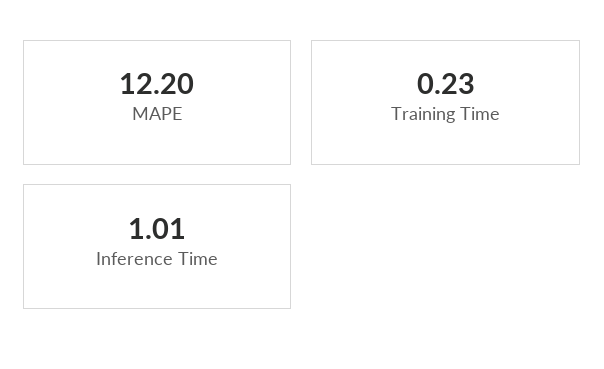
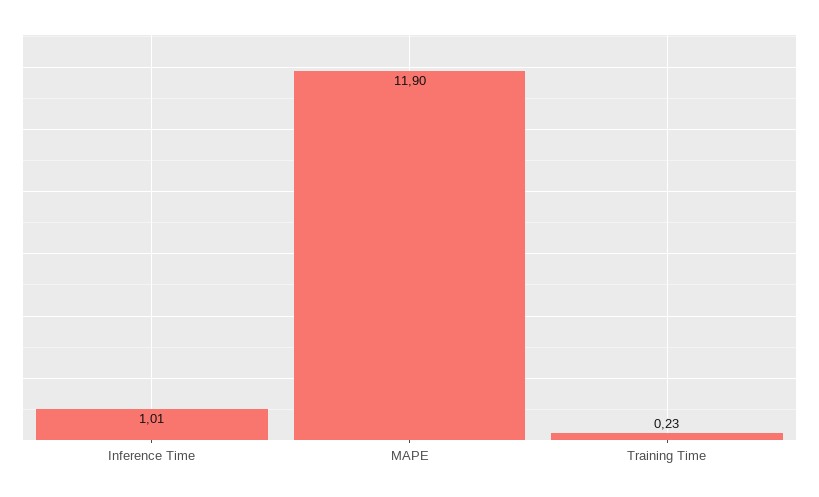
MAPE: 12.2 -> 11.9

